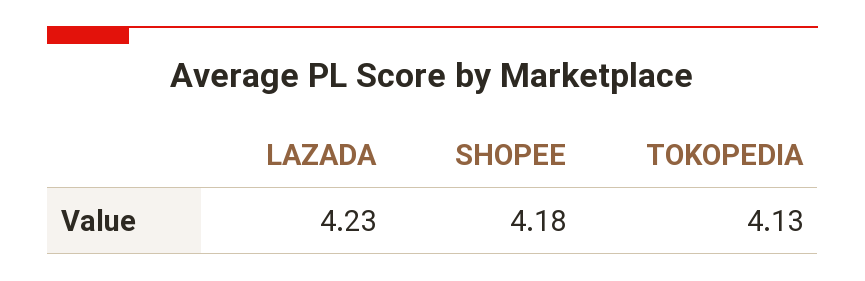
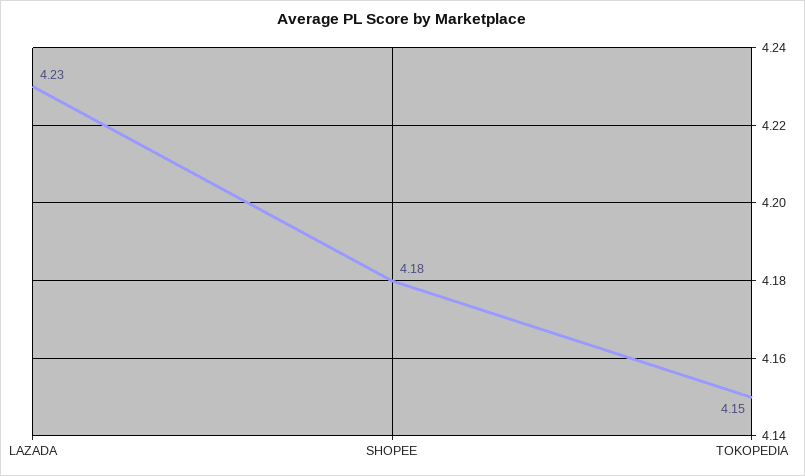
TOKOPEDIA: 4.13 -> 4.15

